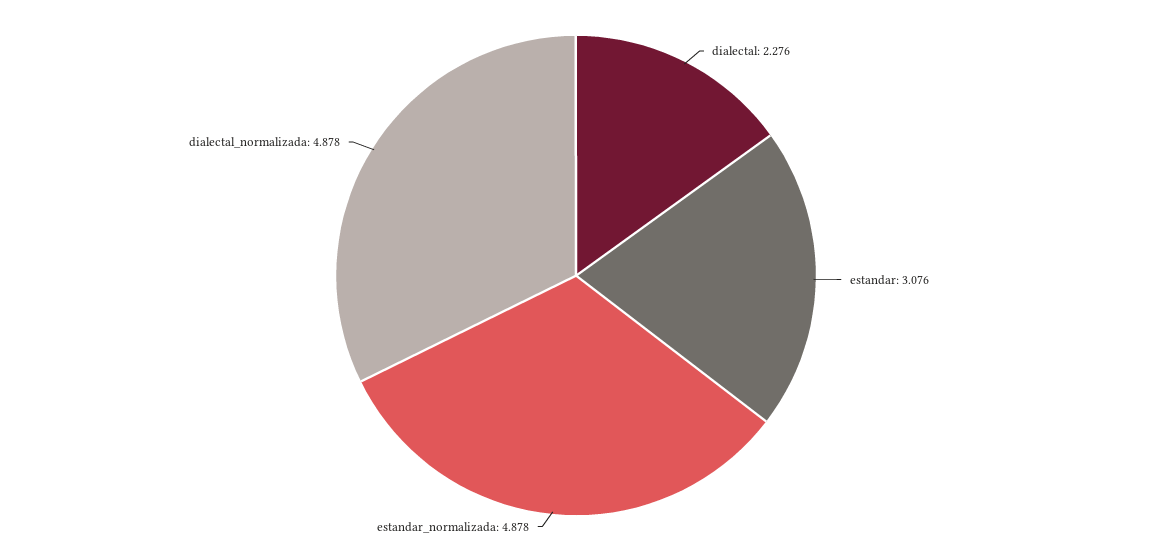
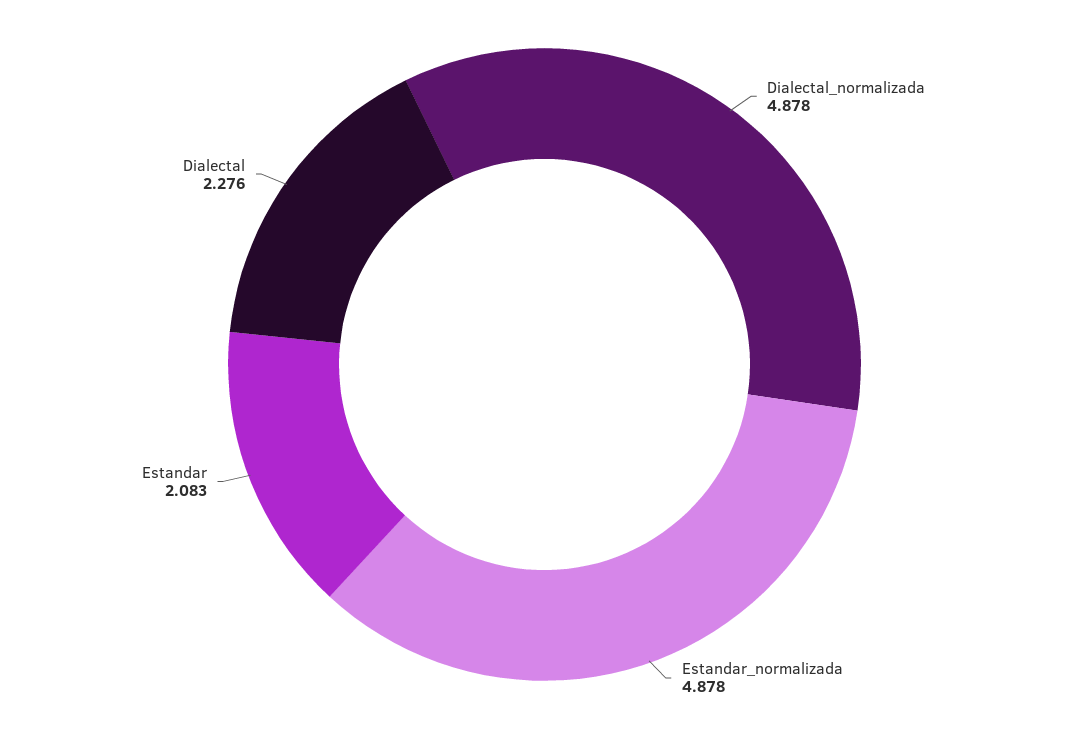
estandar: 3.076 -> 2.083

